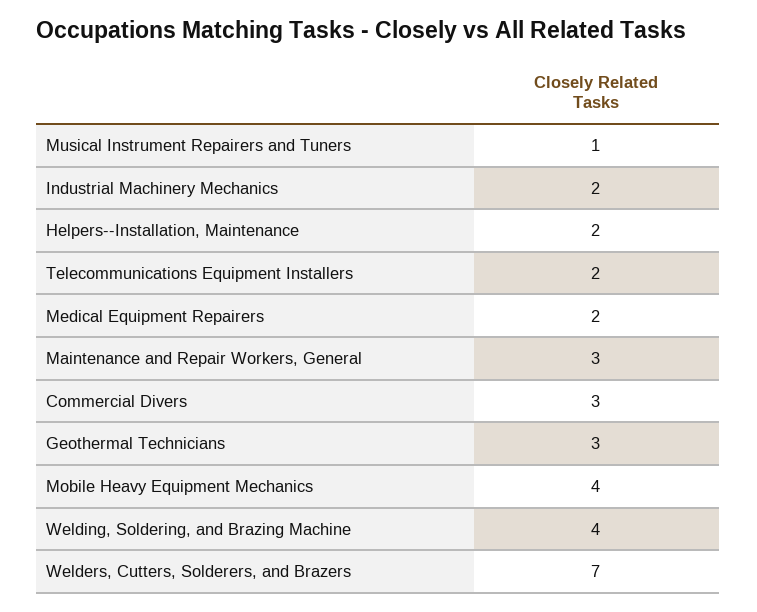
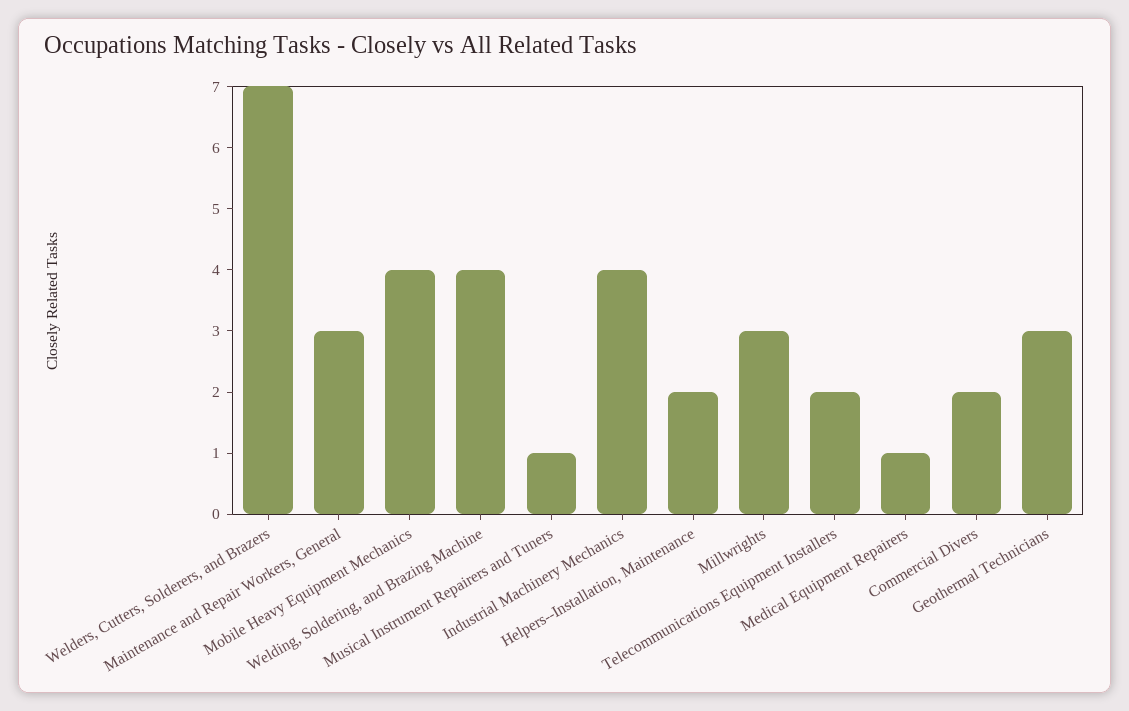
Industrial Machinery Mechanics: 2 -> 4
Medical Equipment Repairers: 2 -> 1
Commercial Divers: 3 -> 2
Millwrights: none -> 3

